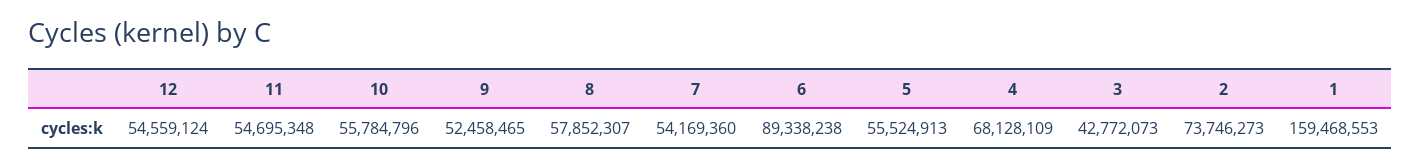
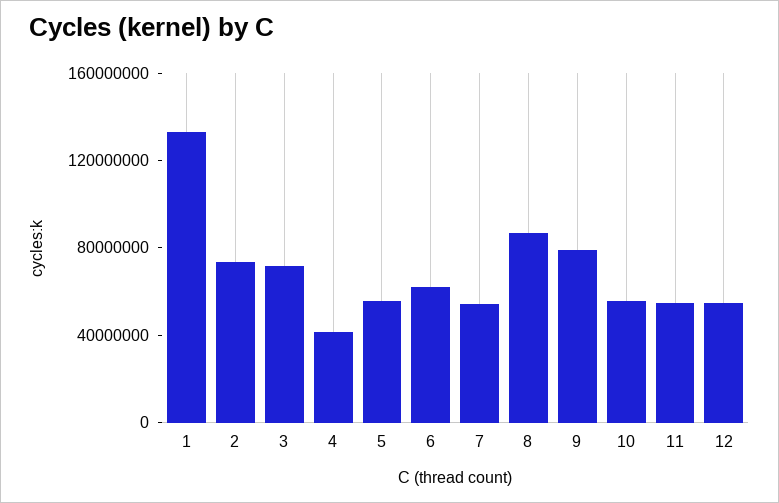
9: 52458465 -> 80000000
8: 57852307 -> 90000000
6: 89338238 -> 60000000
4: 68128109 -> 40000000
3: 42772073 -> 70000000
1: 159468553 -> 130000000

